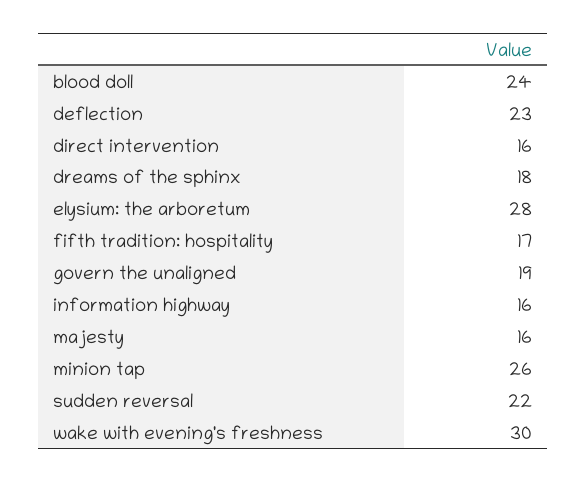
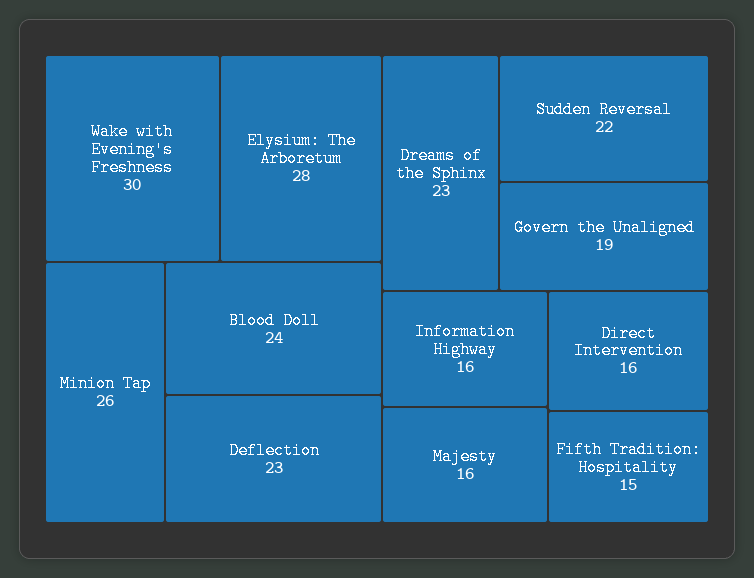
dreams of the sphinx: 18 -> 23
fifth tradition: hospitality: 17 -> 15

